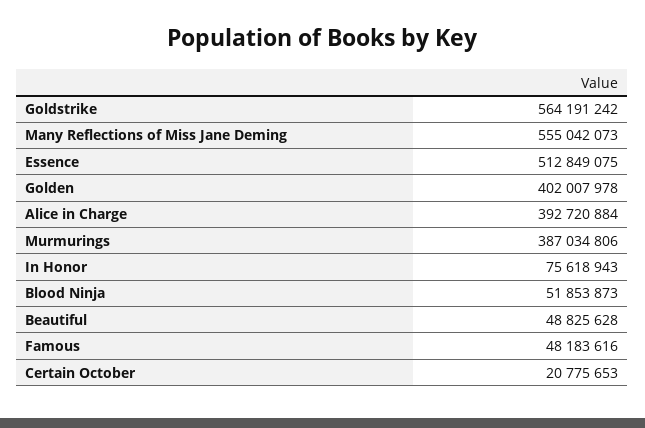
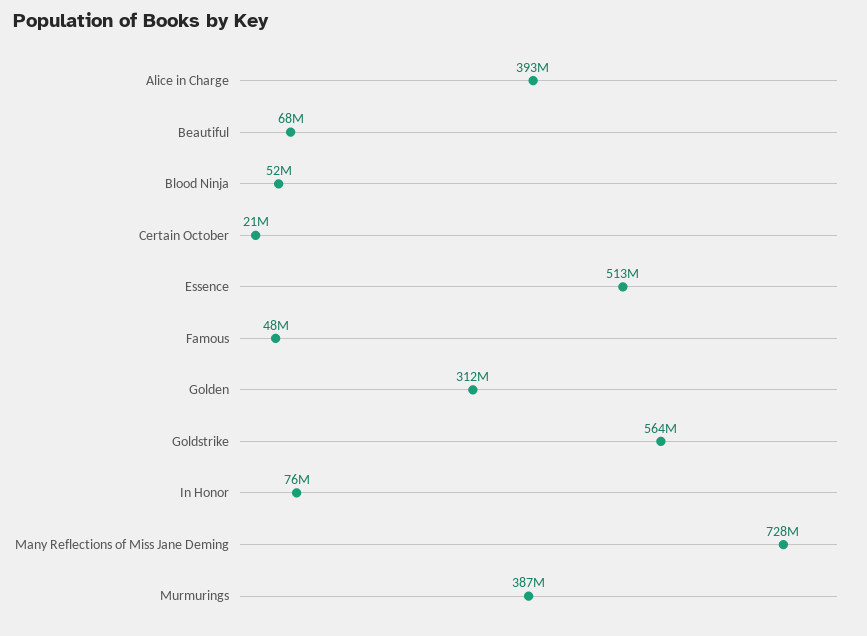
Many Reflections of Miss Jane Deming: 555042073 -> 728000000
Golden: 402007978 -> 312000000
Beautiful: 48825628 -> 68000000

